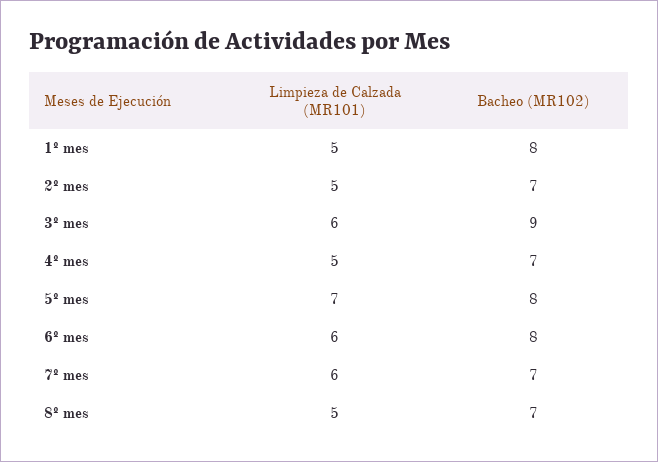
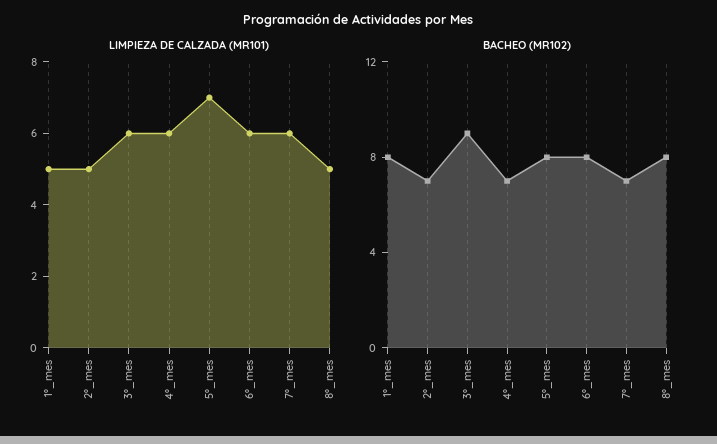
Limpieza de Calzada (MR101), 4º mes: 5 -> 6
Bacheo (MR102), 8º mes: 7 -> 8

